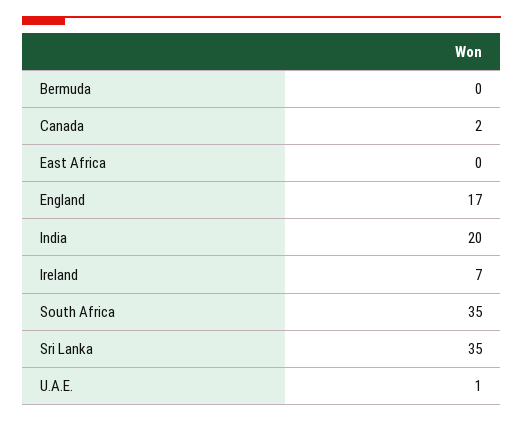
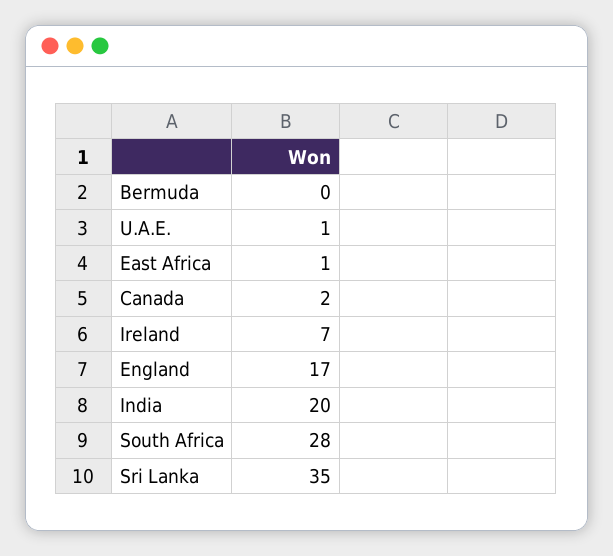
East Africa: 0 -> 1
South Africa: 35 -> 28

